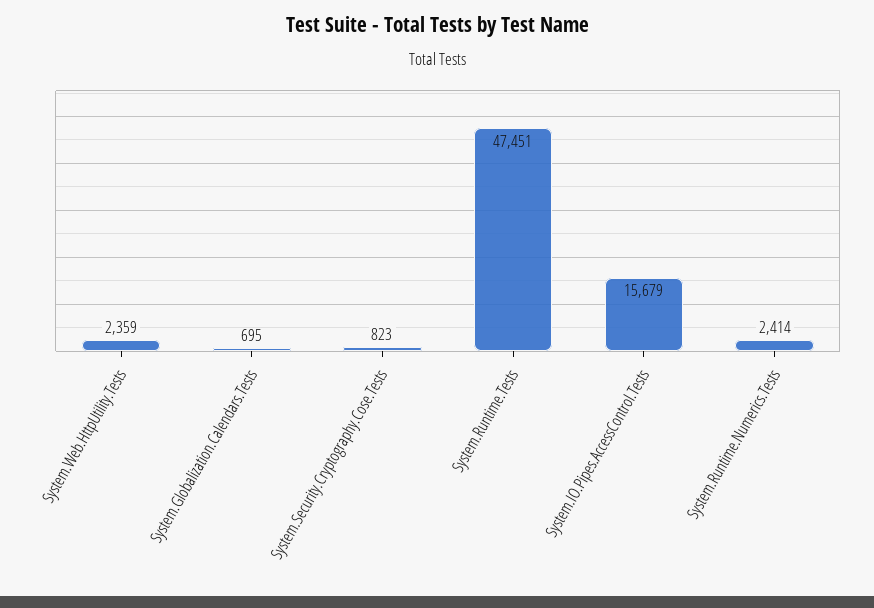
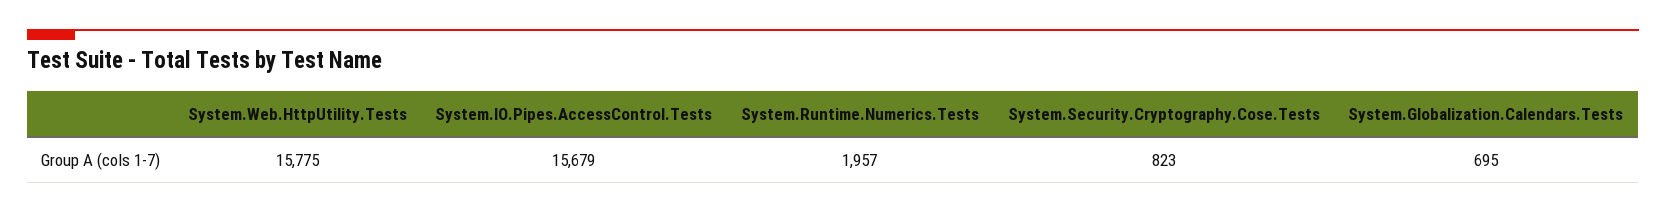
System.Web.HttpUtility.Tests: 2359 -> 15775
System.Runtime.Tests: 47451 -> none
System.Runtime.Numerics.Tests: 2414 -> 1957

